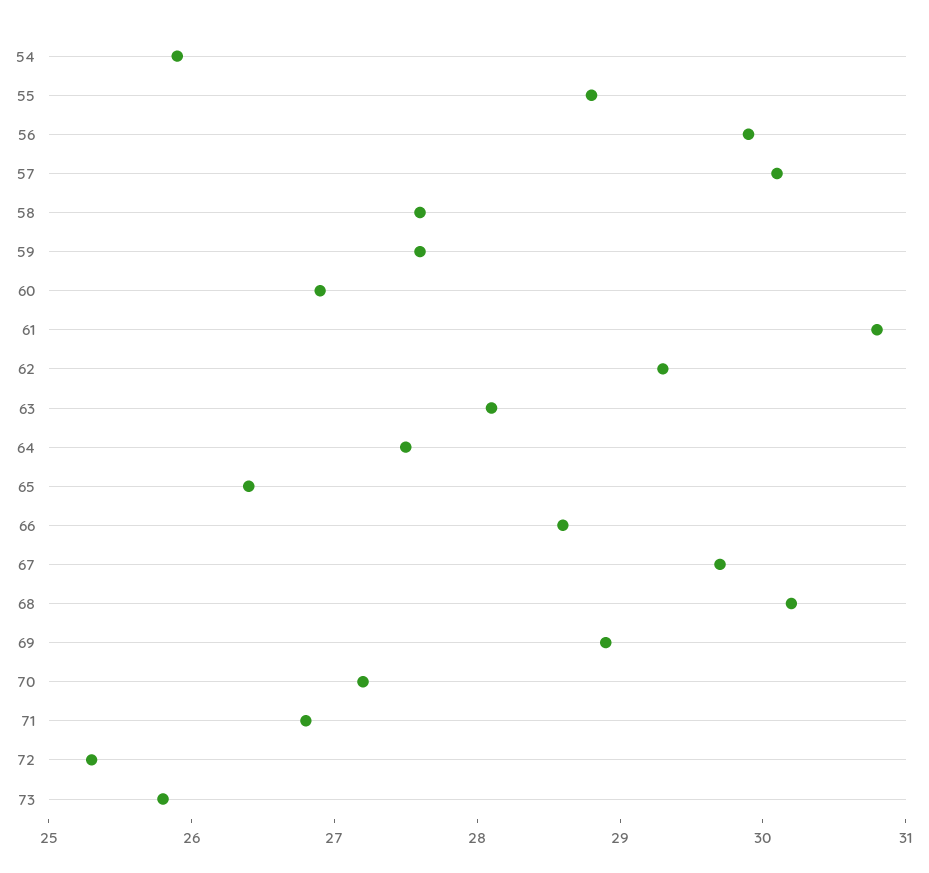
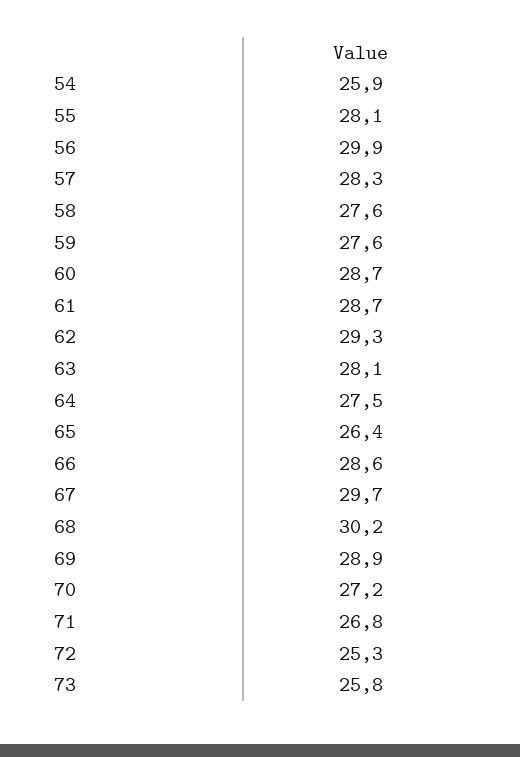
55: 28.8 -> 28.1
57: 30.1 -> 28.3
60: 26.9 -> 28.7
61: 30.8 -> 28.7

